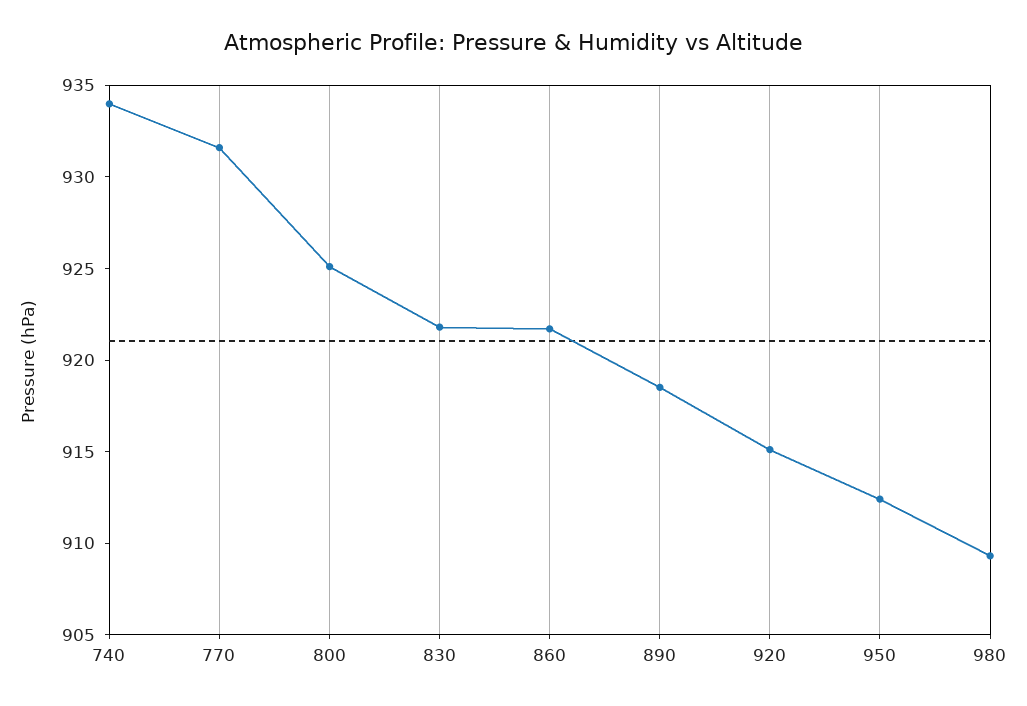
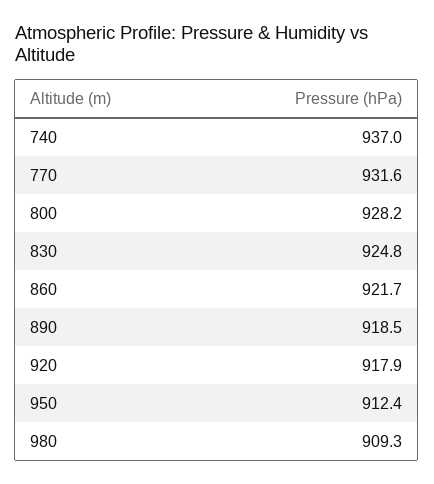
740: 934 -> 937
800: 925 -> 928.2
830: 922 -> 924.8
920: 915 -> 917.9

